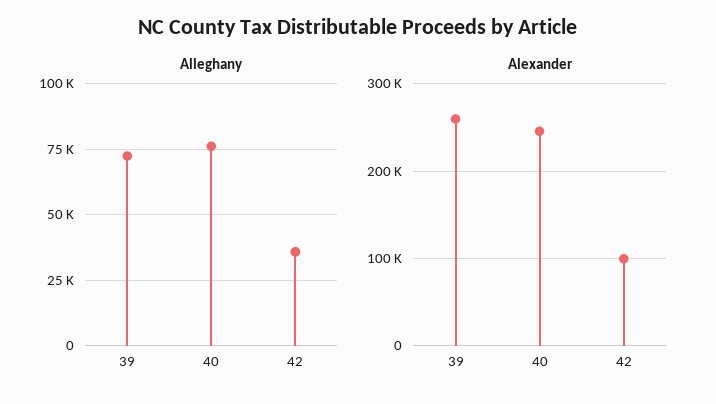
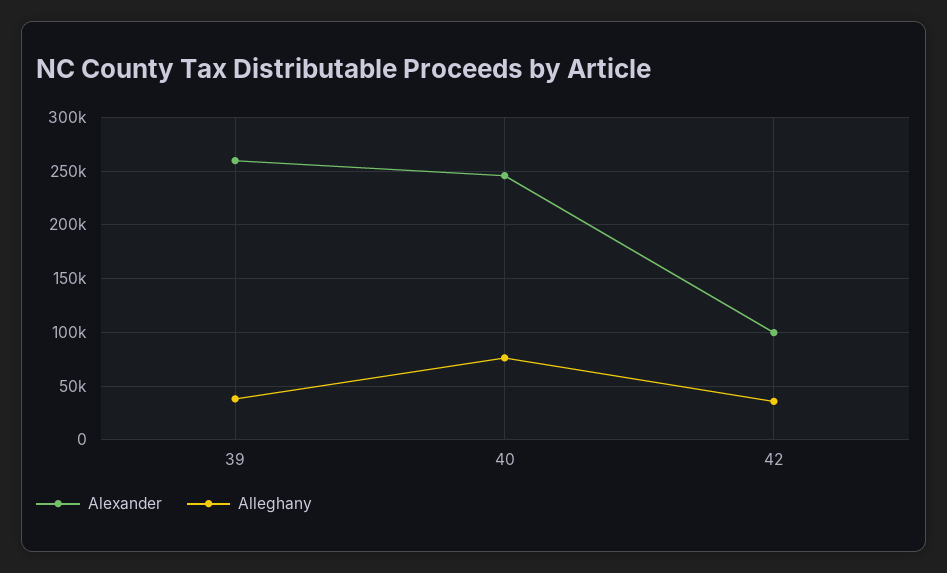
Alleghany, 39: 72500 -> 40000

